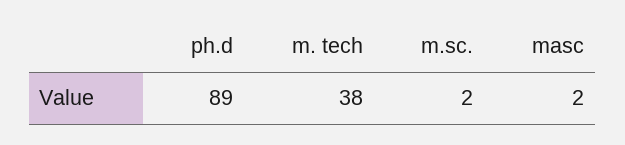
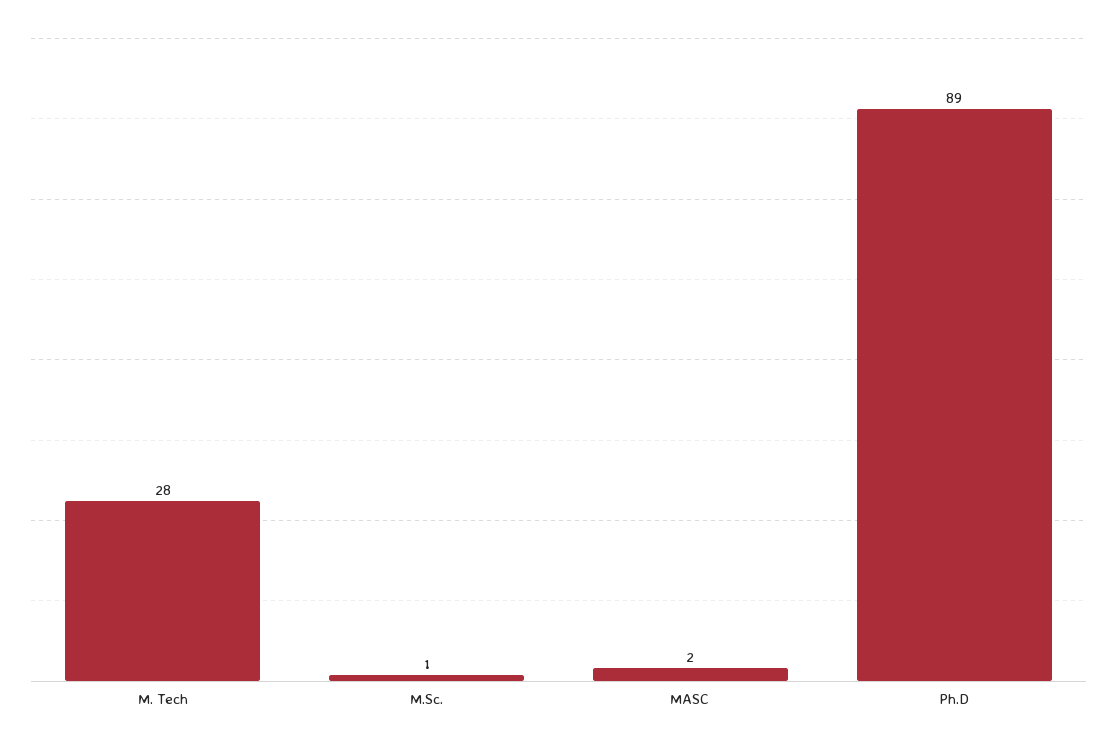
m. tech: 38 -> 28
m.sc.: 2 -> 1

